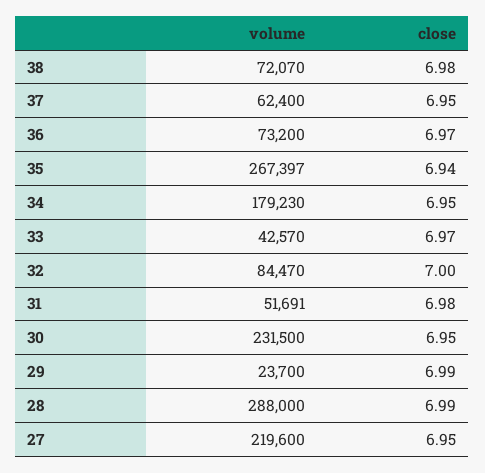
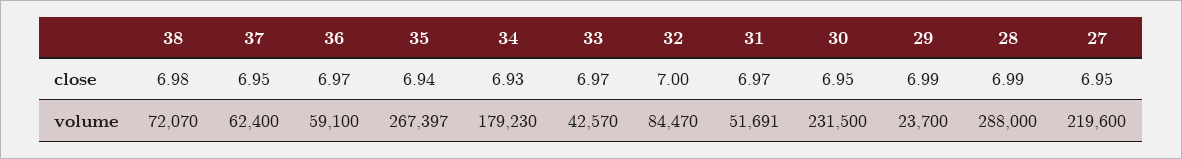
volume, 36: 73200 -> 59100
close, 34: 6.95 -> 6.93
close, 31: 6.98 -> 6.97

